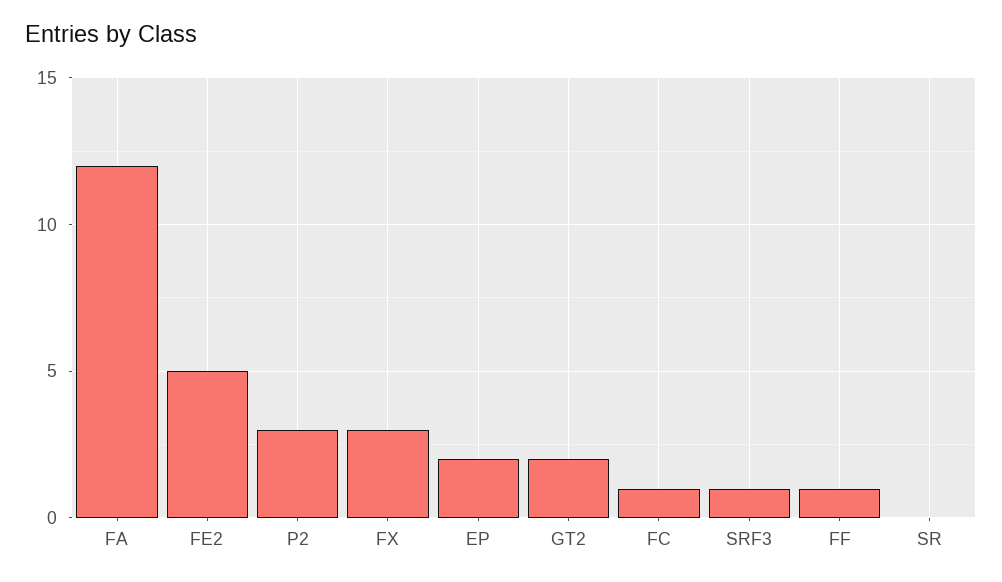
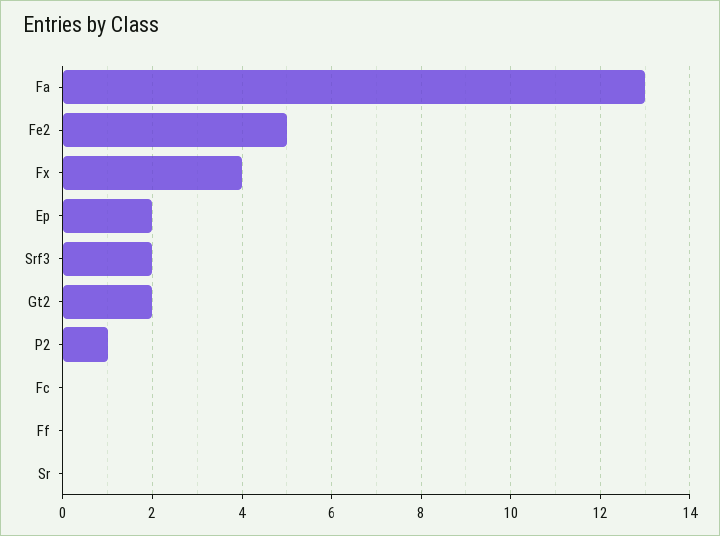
FA: 12 -> 13
P2: 3 -> 1
FX: 3 -> 4
FC: 1 -> 0
SRF3: 1 -> 2
FF: 1 -> 0

